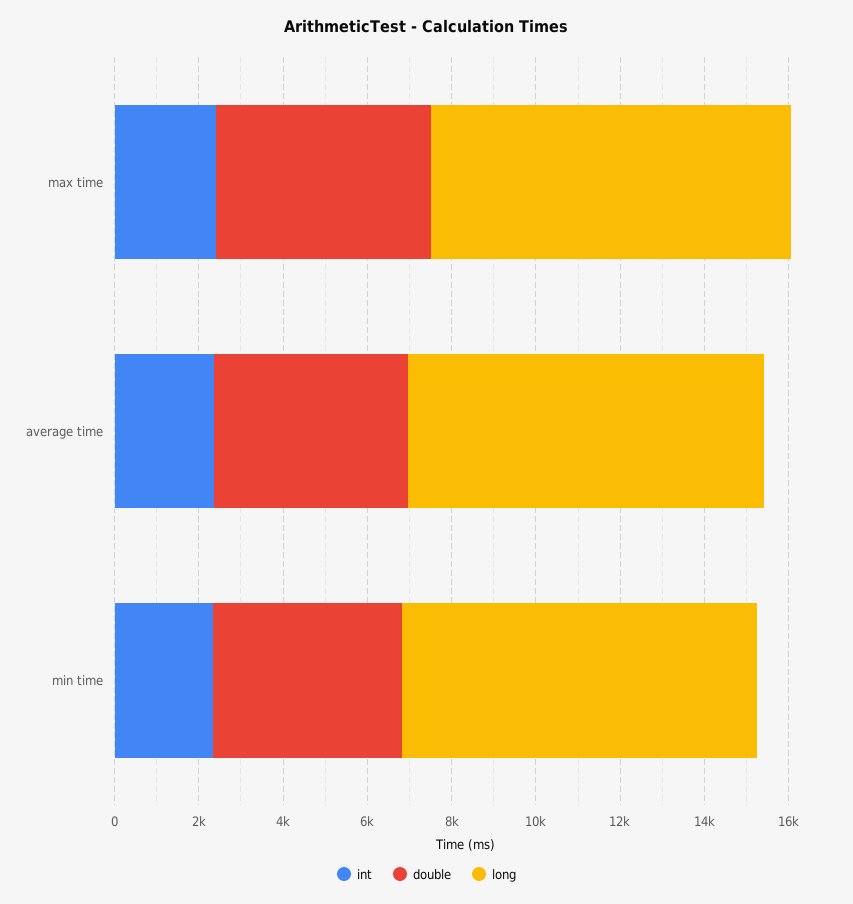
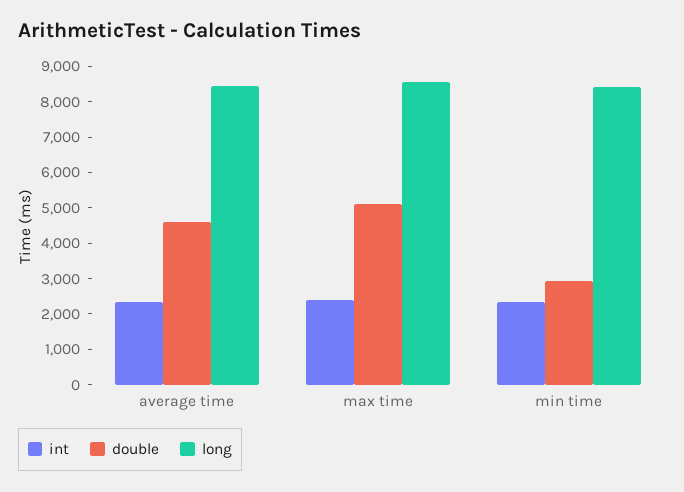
double, min time: 4500 -> 3000

